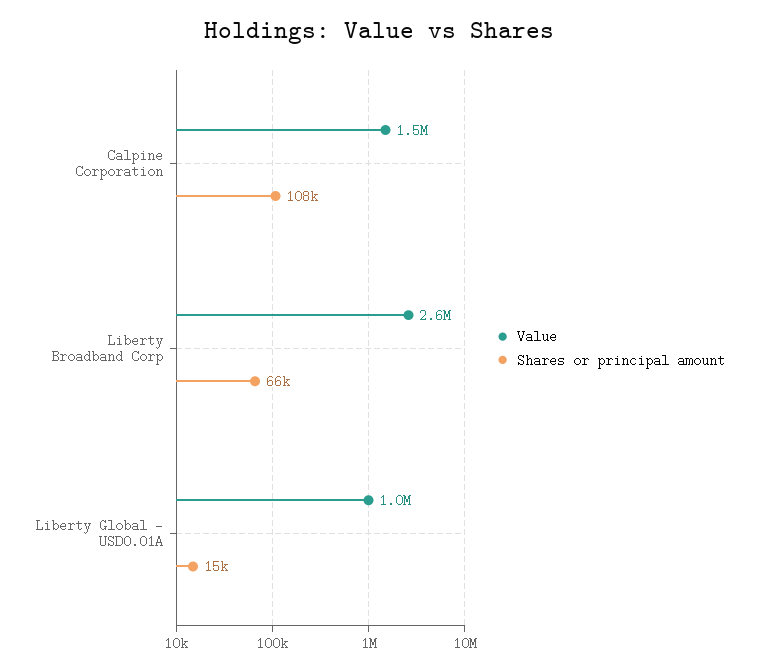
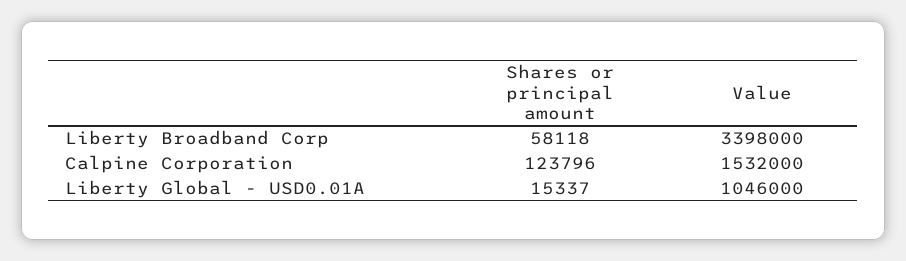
Shares or principal amount, Calpine Corporation: 108000 -> 123796
Value, Liberty Broadband Corp: 2600000 -> 3398000
Shares or principal amount, Liberty Broadband Corp: 66000 -> 58118

